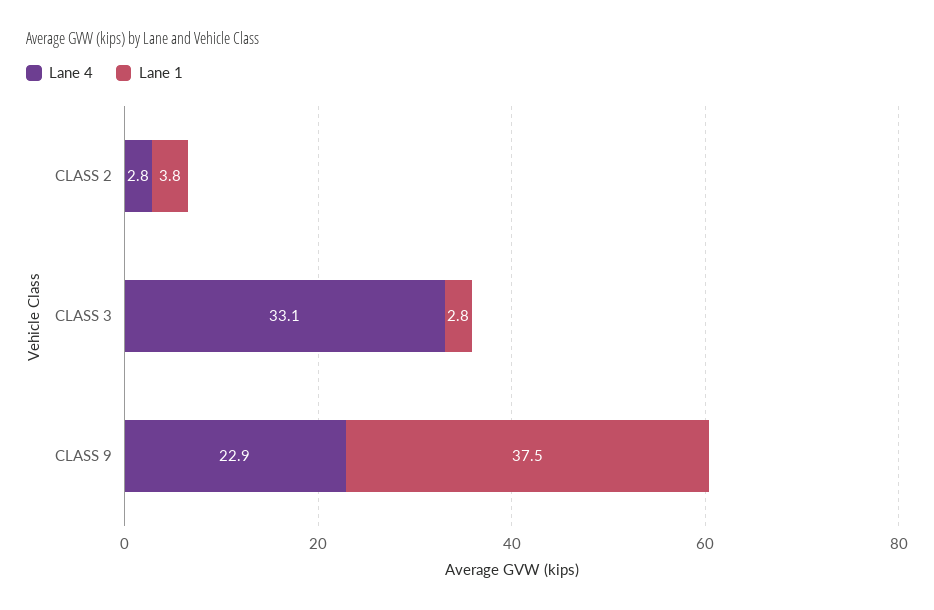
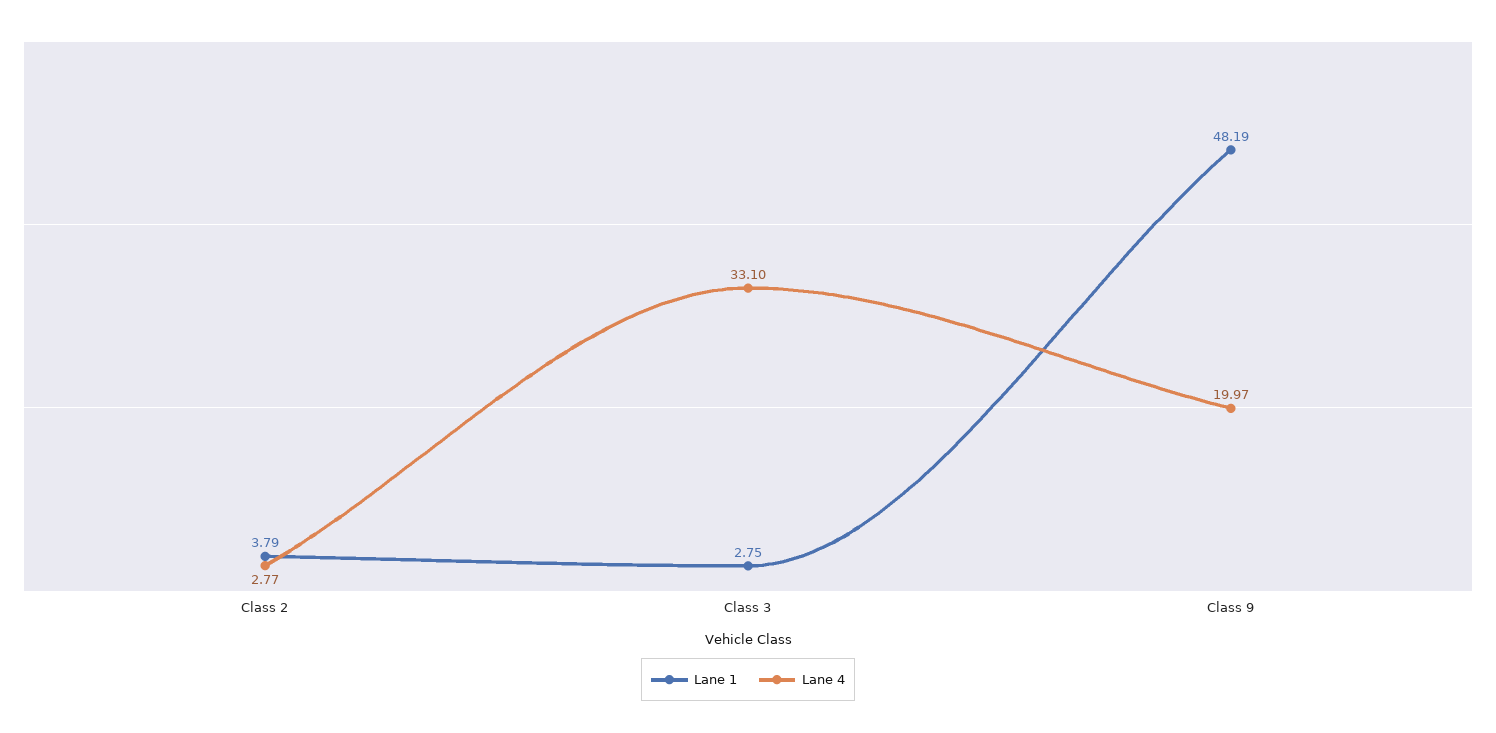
Lane 4, CLASS 9: 22.9 -> 19.97
Lane 1, CLASS 9: 37.5 -> 48.19

